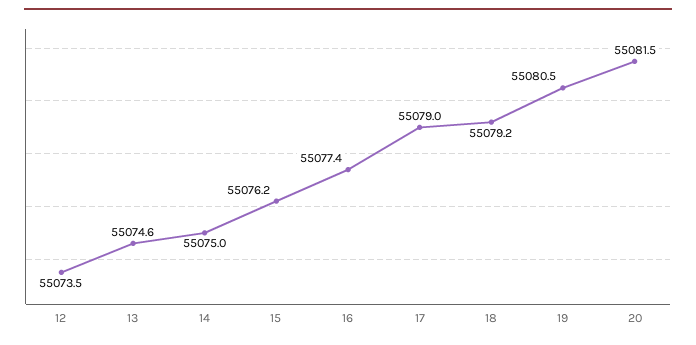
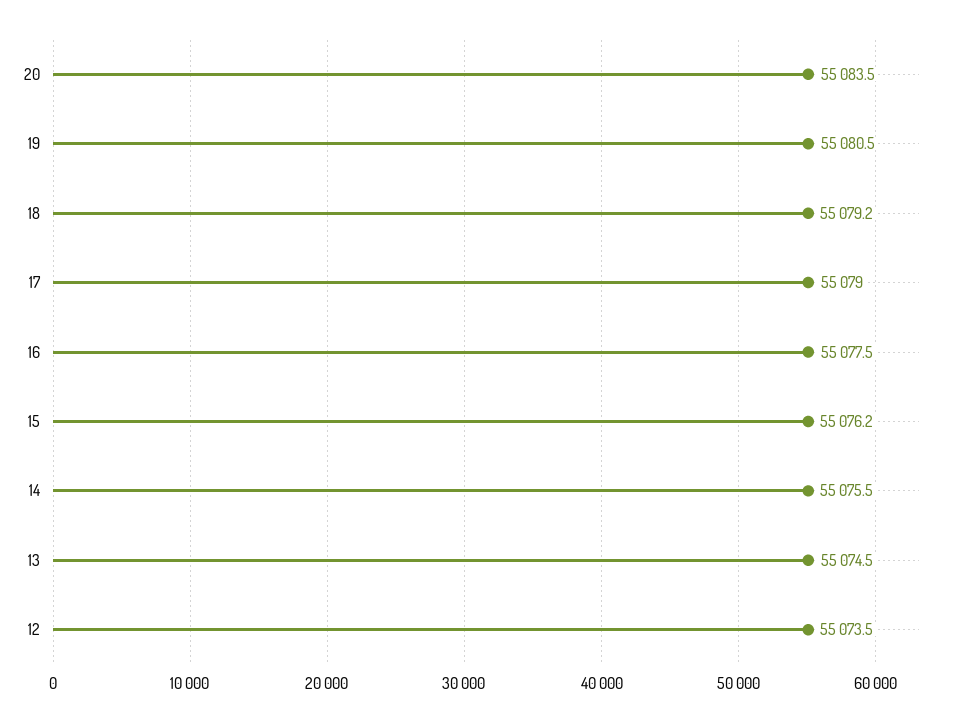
13: 55074.6 -> 55074.5
14: 55075 -> 55075.5
16: 55077.4 -> 55077.5
20: 55081.5 -> 55083.5

